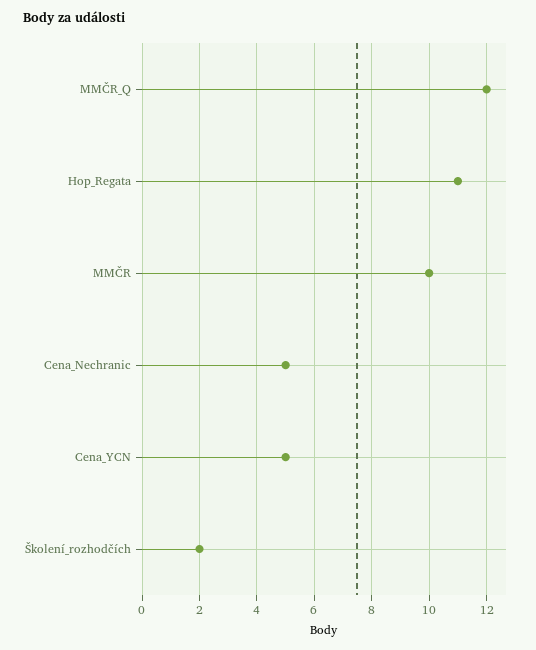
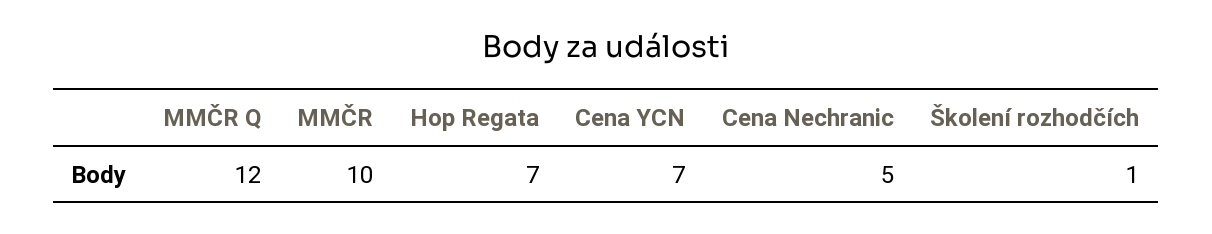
Hop_Regata: 11 -> 7
Cena_YCN: 5 -> 7
Školení_rozhodčích: 2 -> 1

